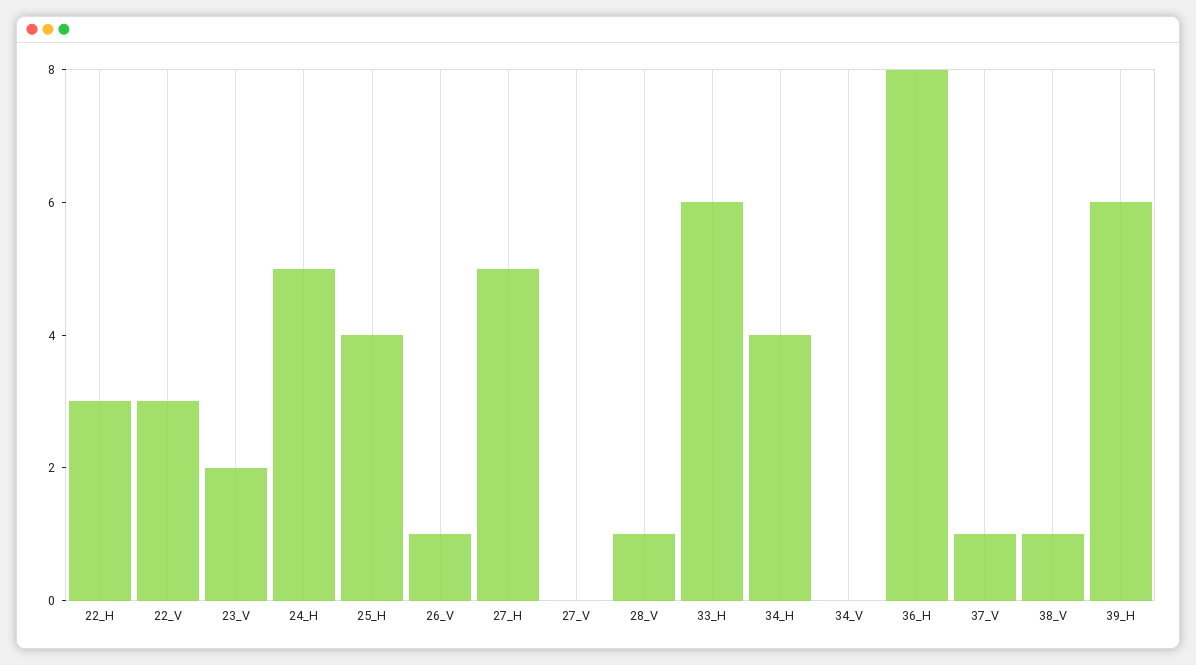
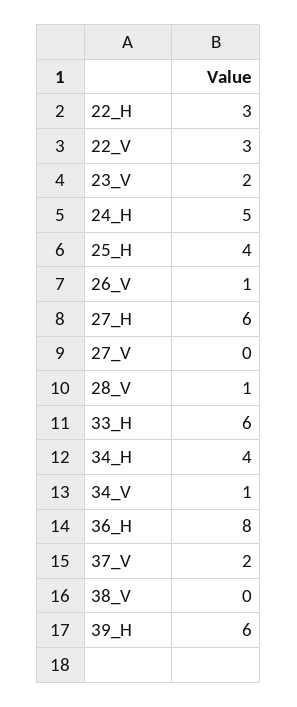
27_H: 5 -> 6
34_V: 0 -> 1
37_V: 1 -> 2
38_V: 1 -> 0

